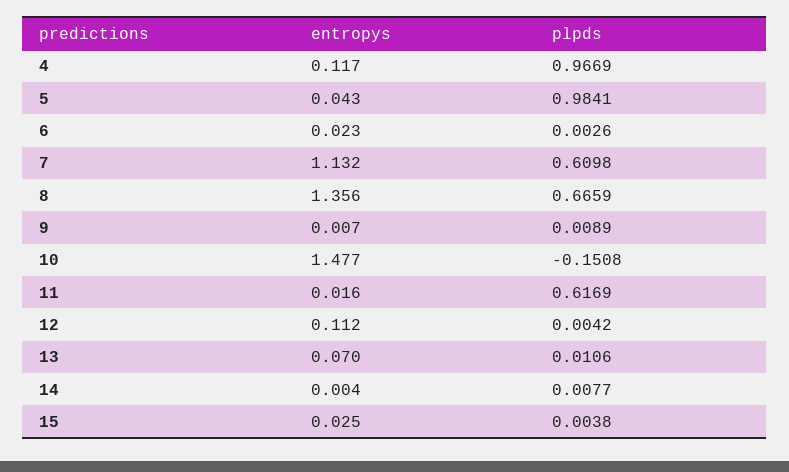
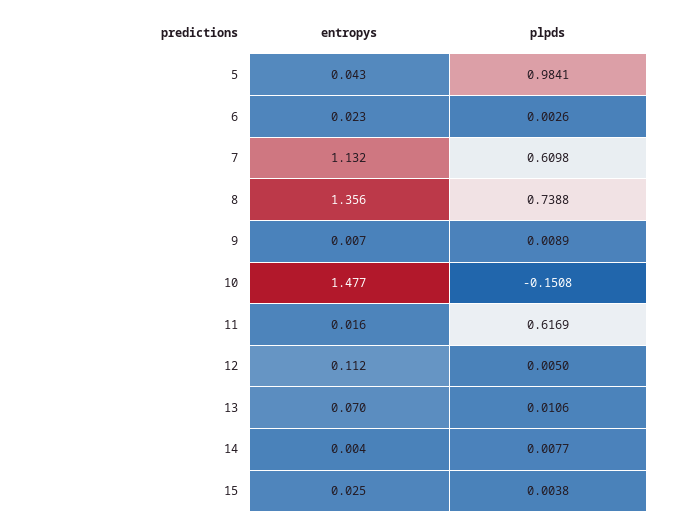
entropys, 4: 0.117 -> none
plpds, 4: 0.9669 -> none
plpds, 8: 0.6659 -> 0.7388
plpds, 12: 0.0042 -> 0.005

